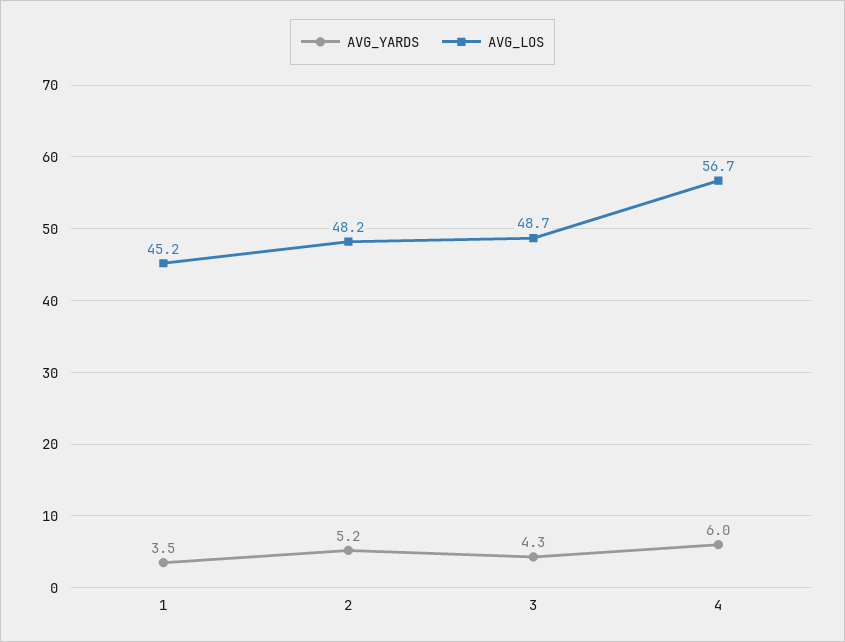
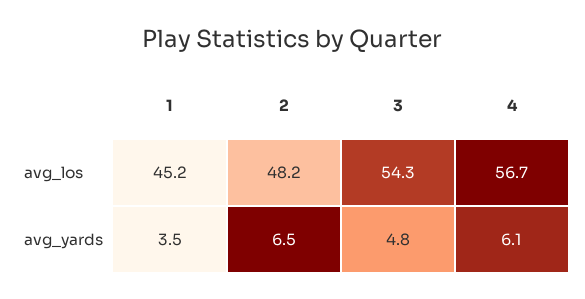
AVG_YARDS, 2: 5.2 -> 6.5
AVG_YARDS, 3: 4.3 -> 4.8
AVG_LOS, 3: 48.7 -> 54.3
AVG_YARDS, 4: 6 -> 6.1

